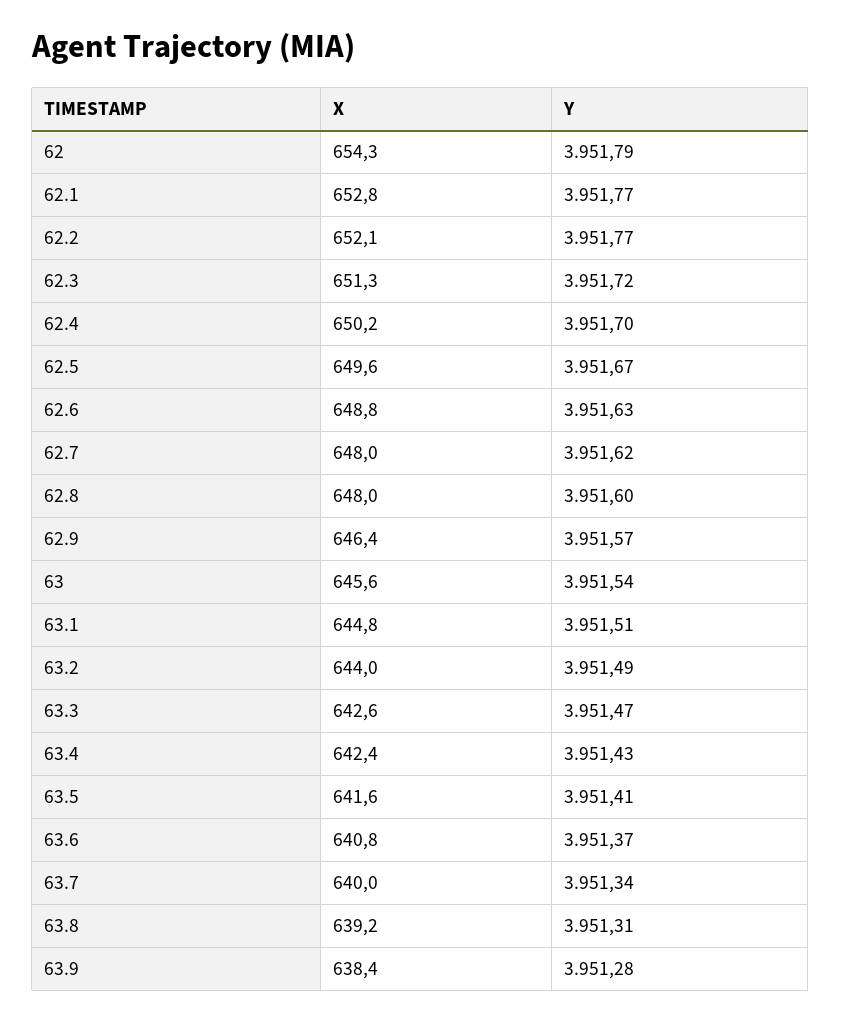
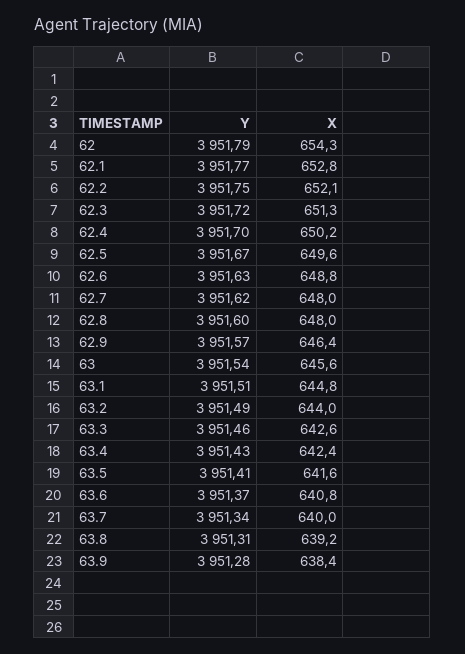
Y, 62.2: 3951.77 -> 3951.75
Y, 63.3: 3951.47 -> 3951.46

